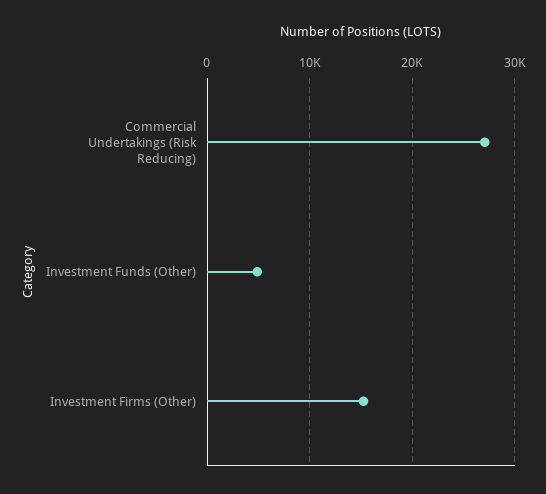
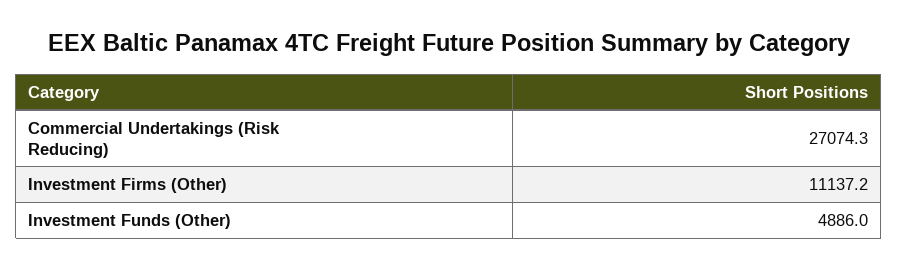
Investment Firms (Other): 15000 -> 11137.2

